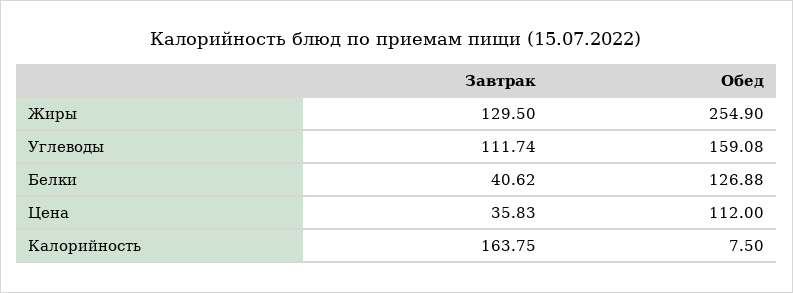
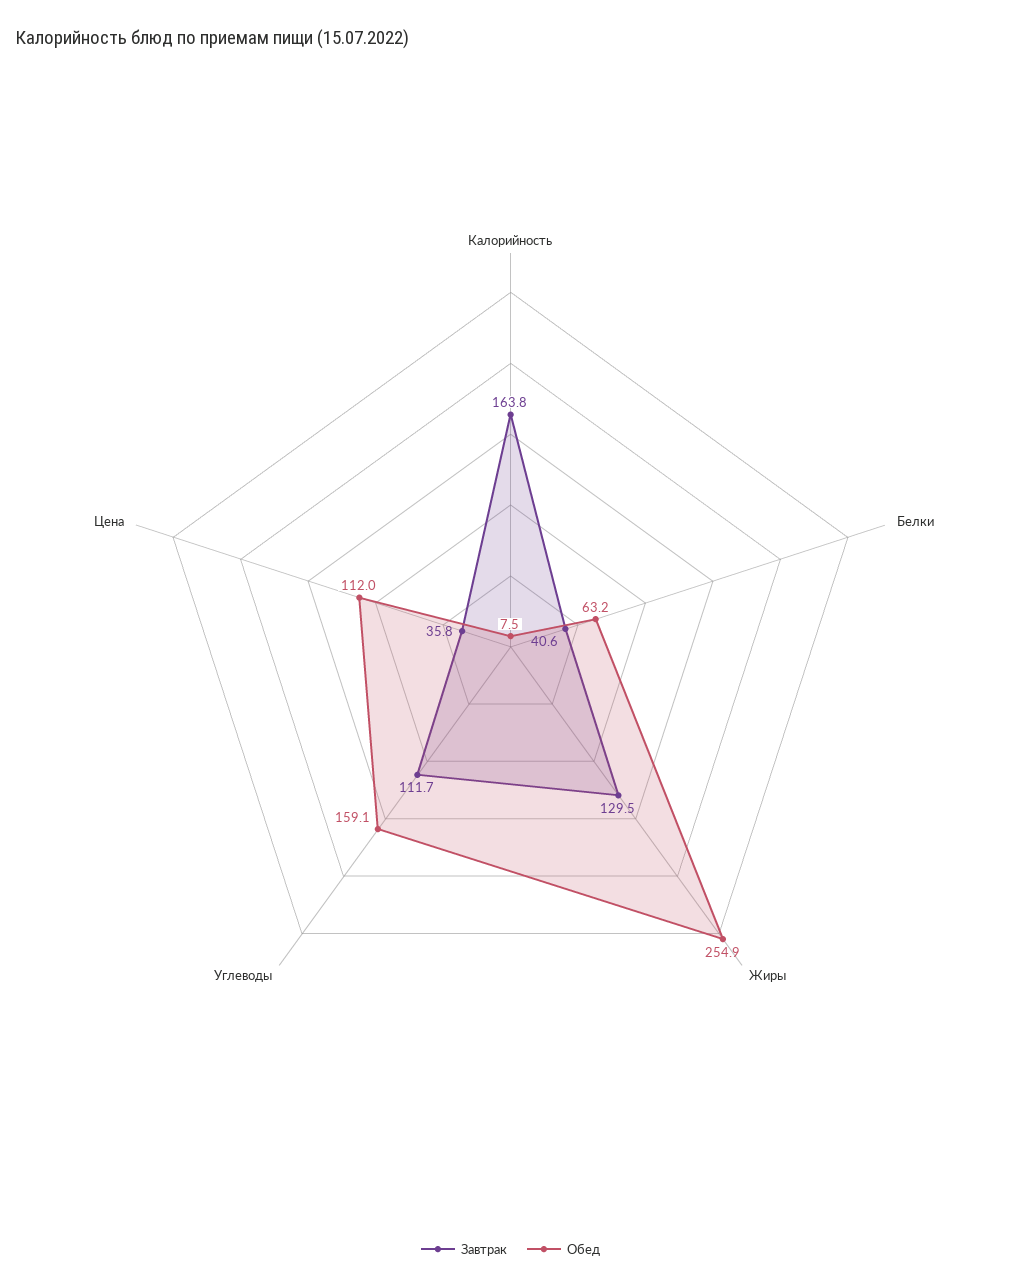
Обед, Белки: 126.88 -> 63.2

